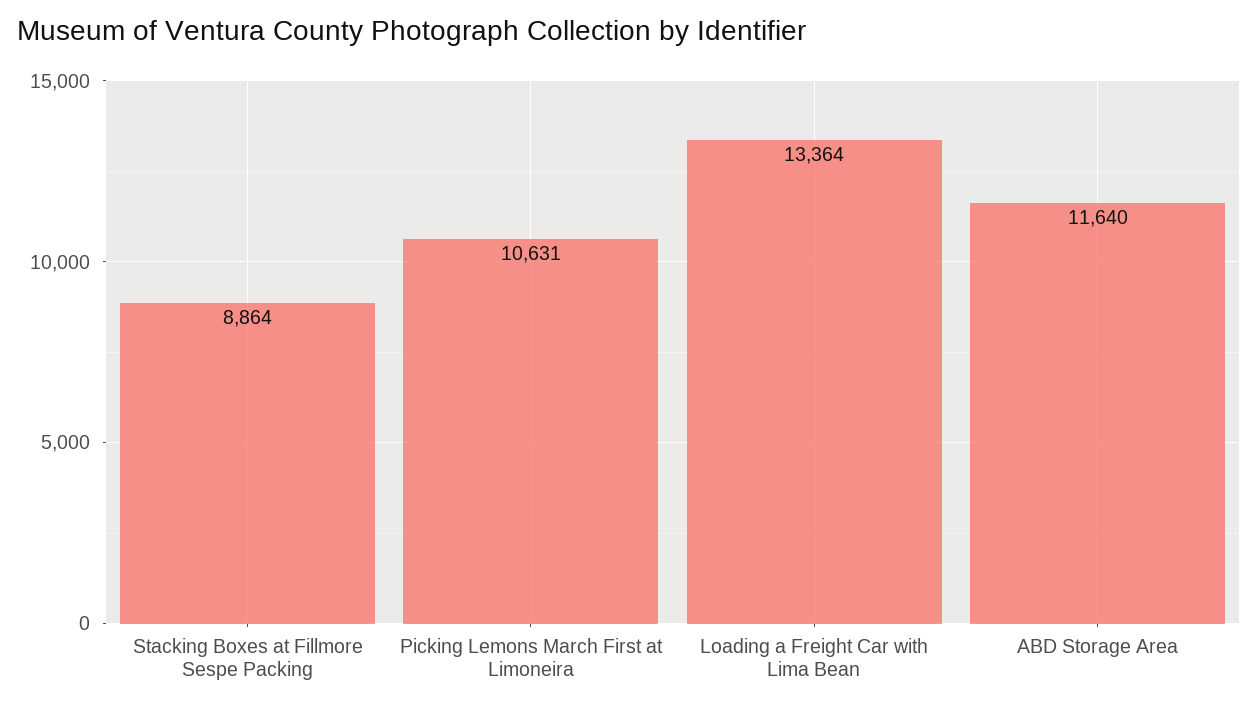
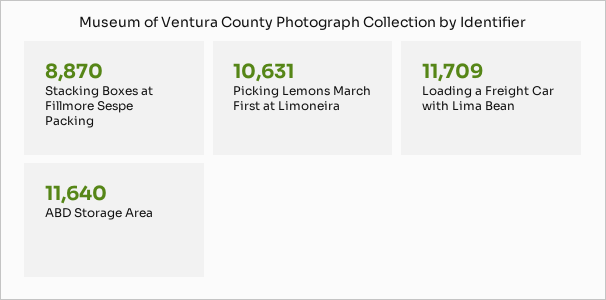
Stacking Boxes at Fillmore Sespe Packing: 8864 -> 8870
Loading a Freight Car with Lima Bean: 13364 -> 11709

